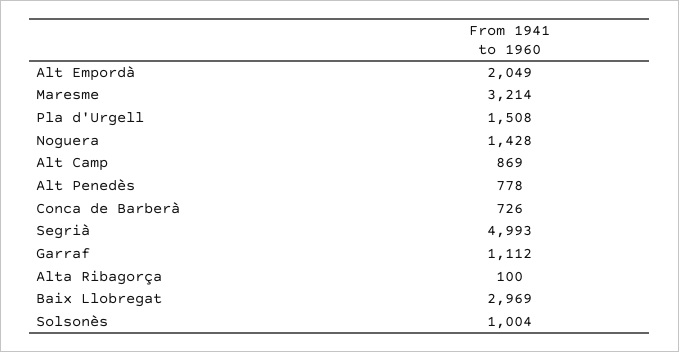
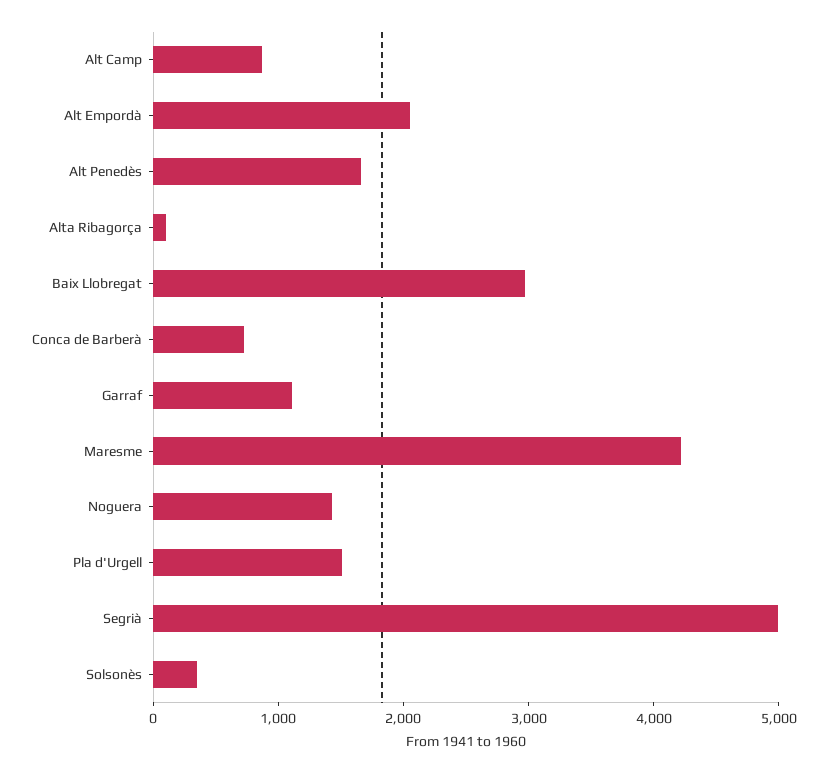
Maresme: 3214 -> 4200
Alt Penedès: 778 -> 1600
Solsonès: 1004 -> 400

